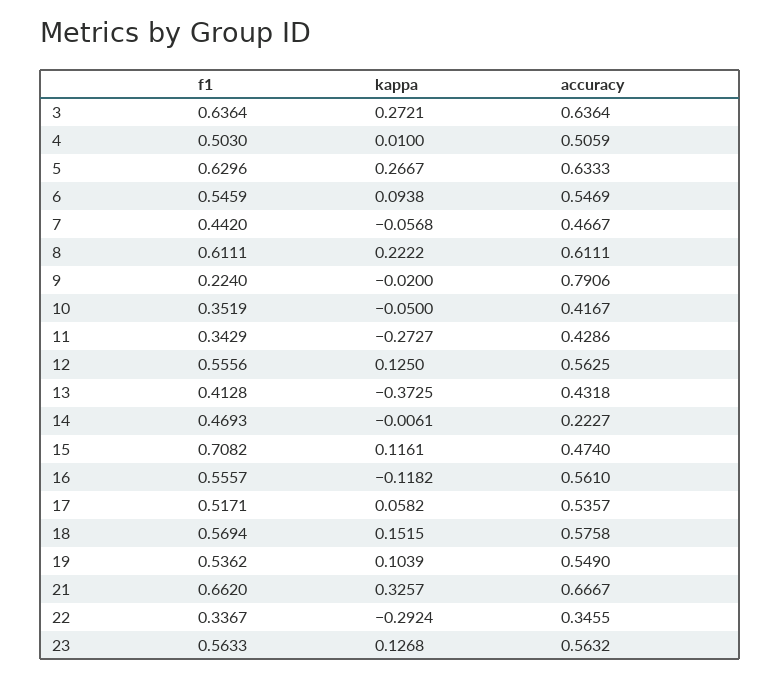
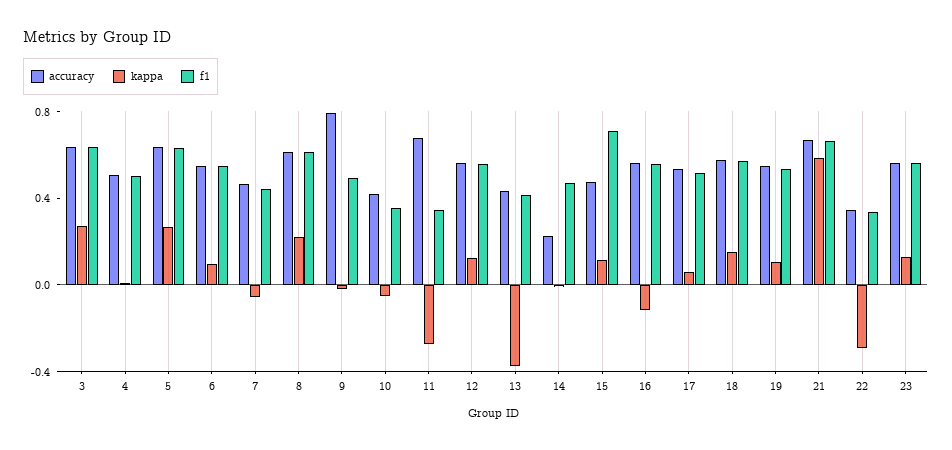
f1, 9: 0.224 -> 0.5
accuracy, 11: 0.4286 -> 0.7
kappa, 21: 0.3257 -> 0.6

